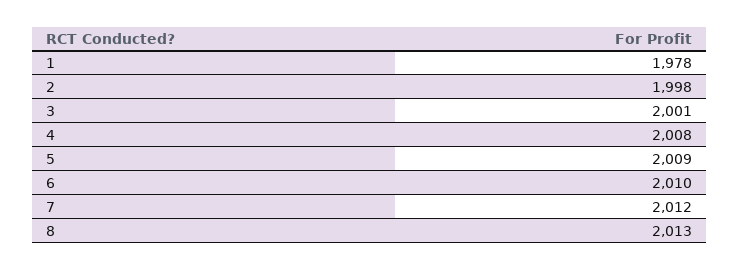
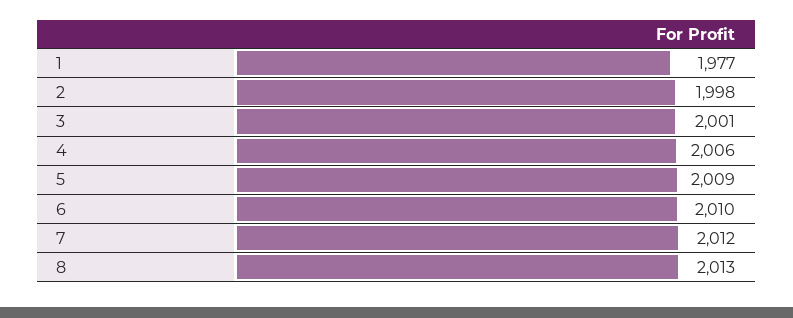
1: 1978 -> 1977
4: 2008 -> 2006

